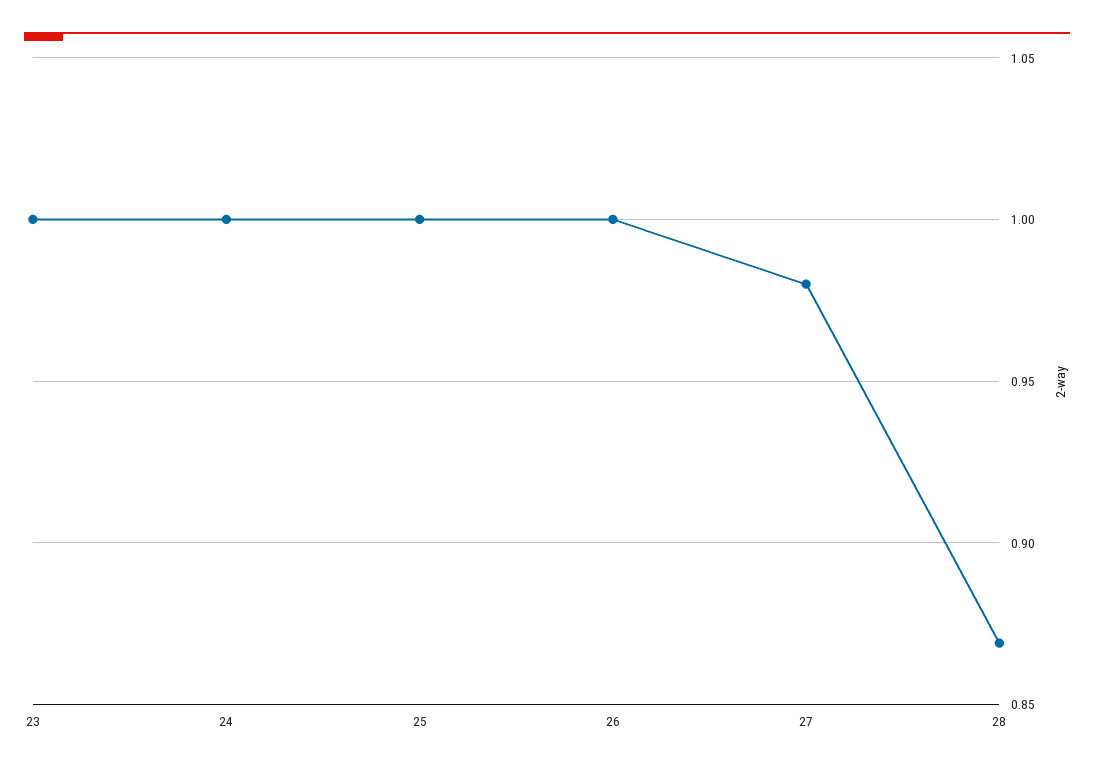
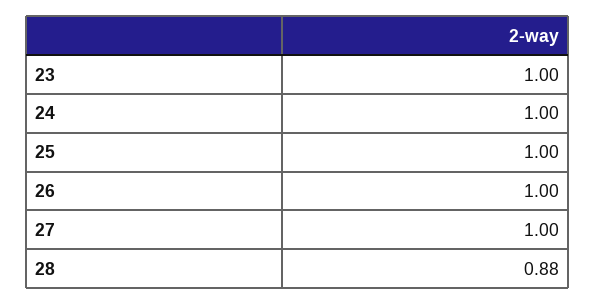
27: 0.98 -> 1
28: 0.87 -> 0.88

